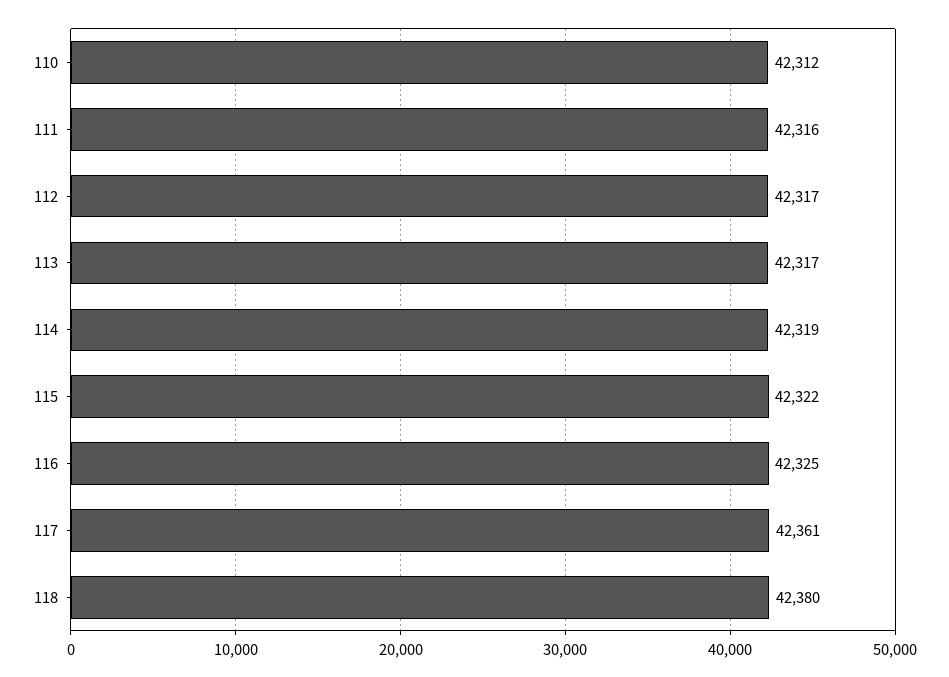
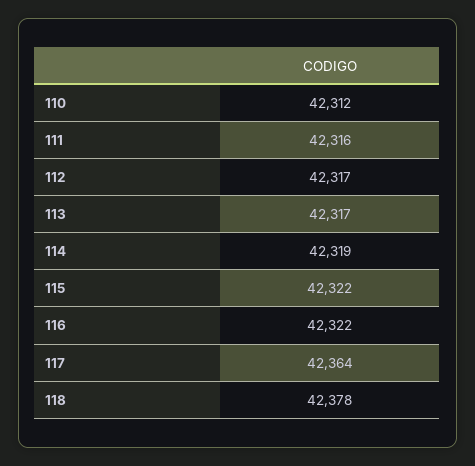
116: 42325 -> 42322
117: 42361 -> 42364
118: 42380 -> 42378

